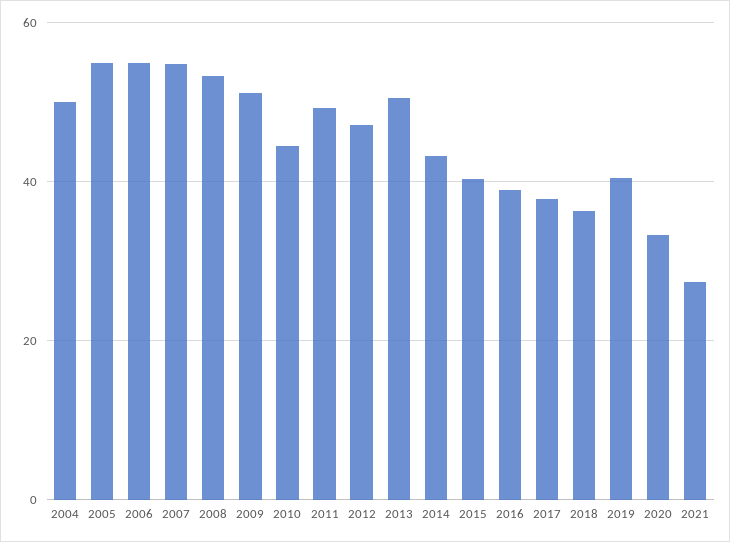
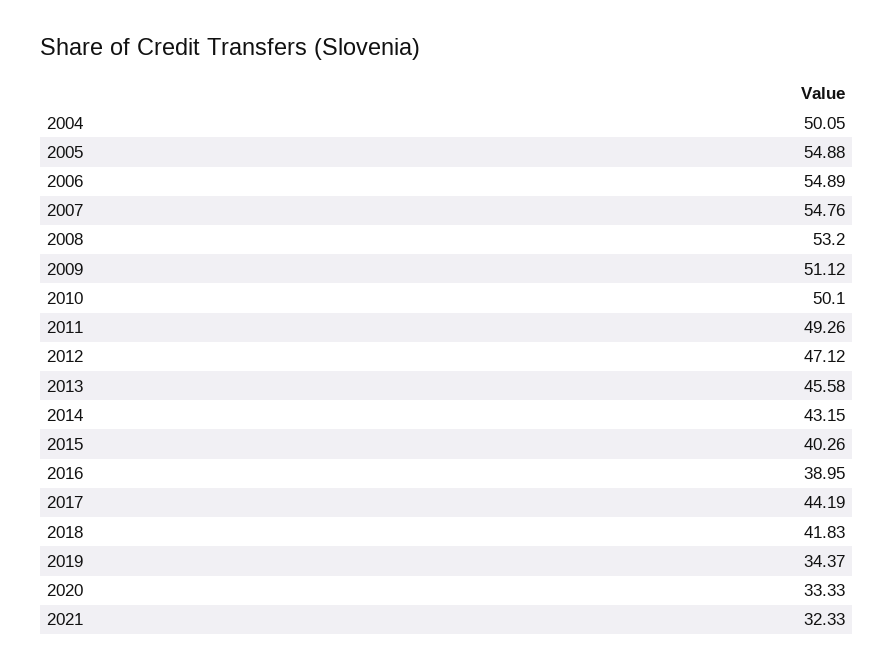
2010: 44 -> 50.1
2013: 50 -> 45.58
2017: 38 -> 44.19
2018: 36 -> 41.83
2019: 40 -> 34.37
2021: 28 -> 32.33

